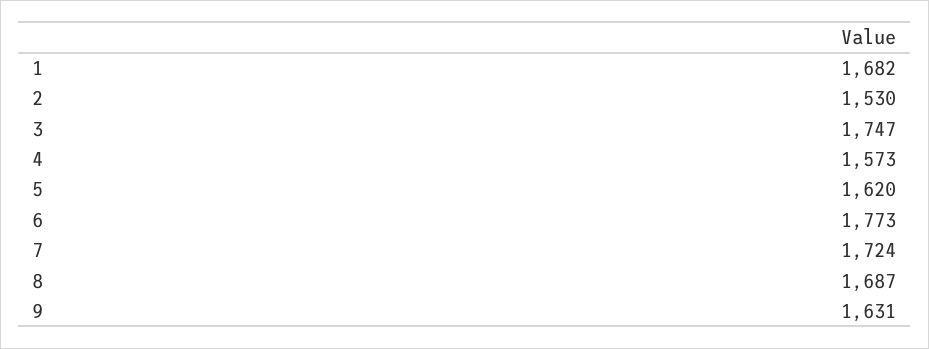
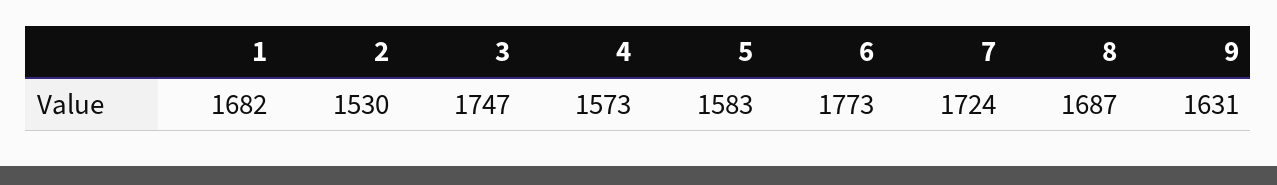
5: 1620 -> 1583

